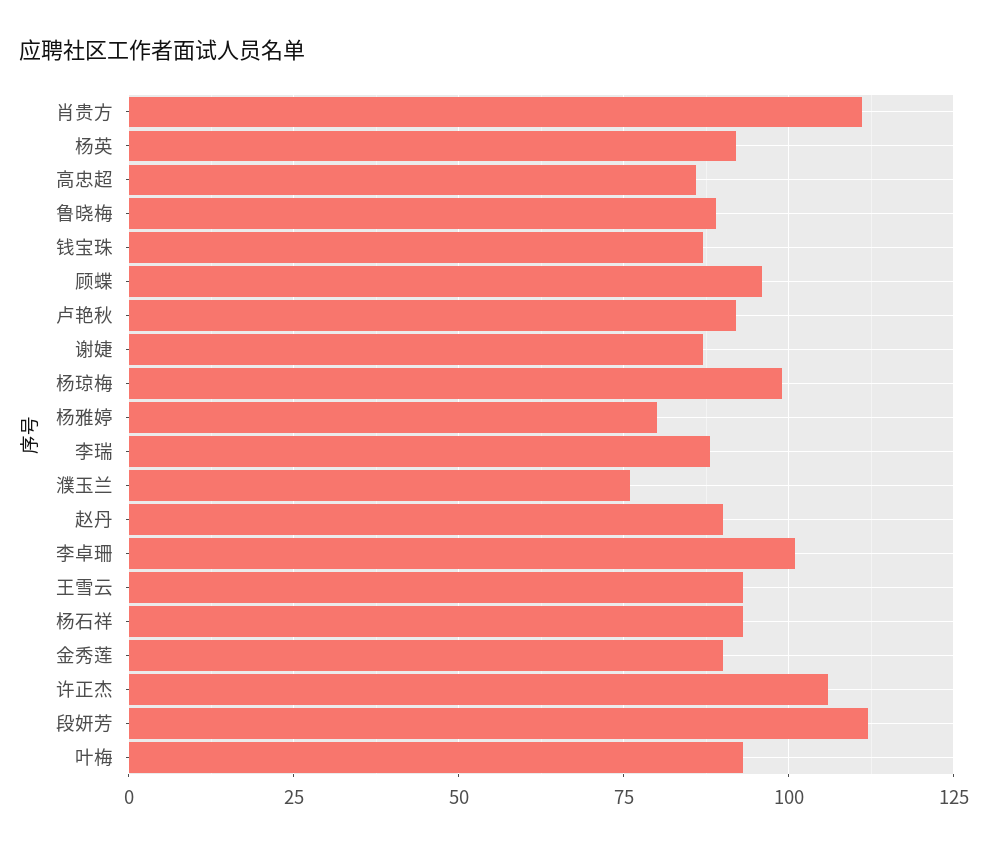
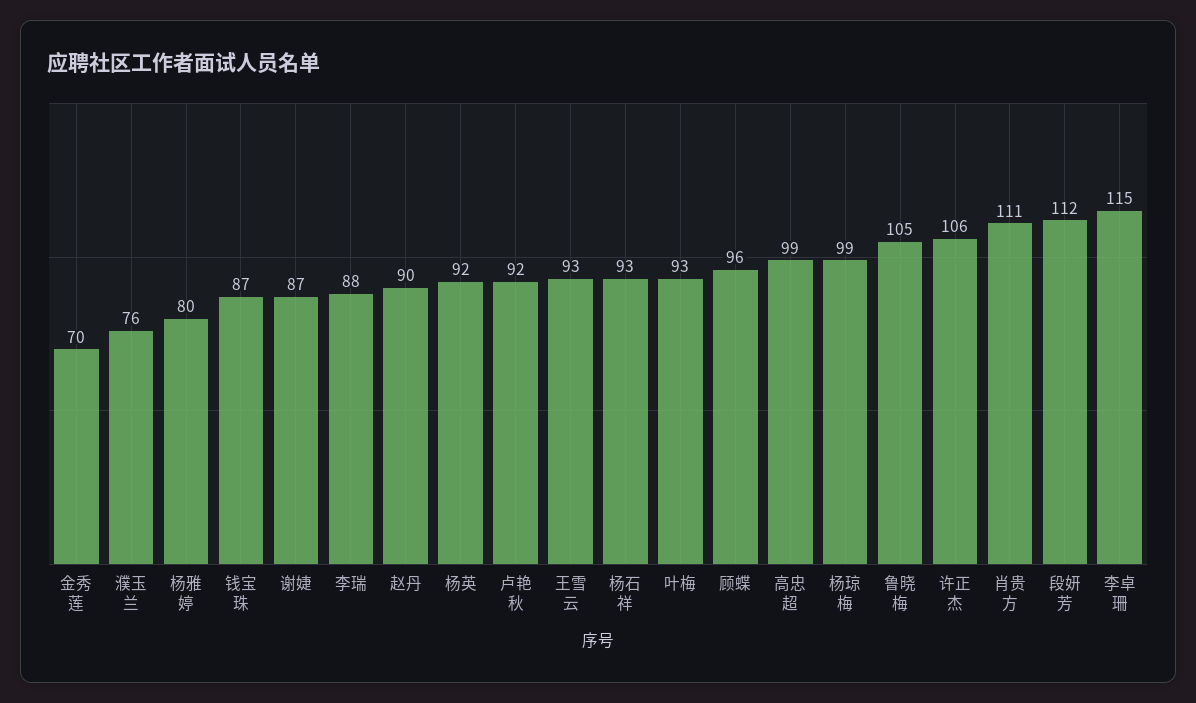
高忠超: 85 -> 99
鲁晓梅: 90 -> 105
李卓珊: 100 -> 115
金秀莲: 90 -> 70

